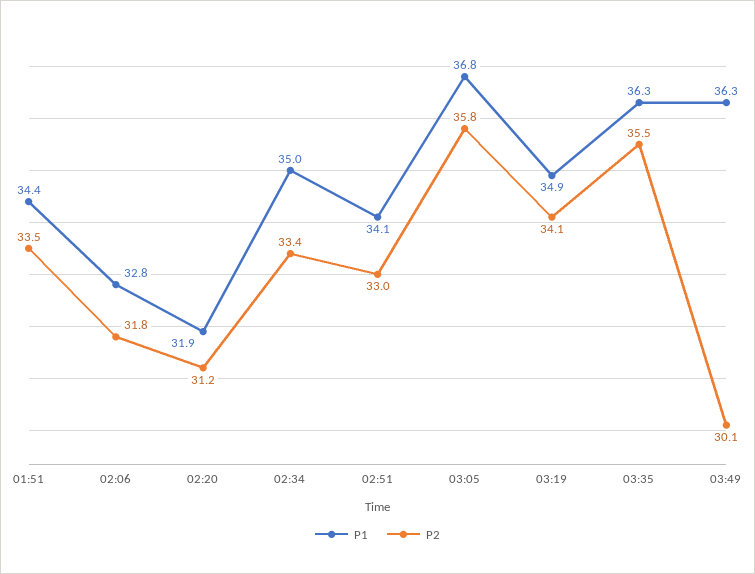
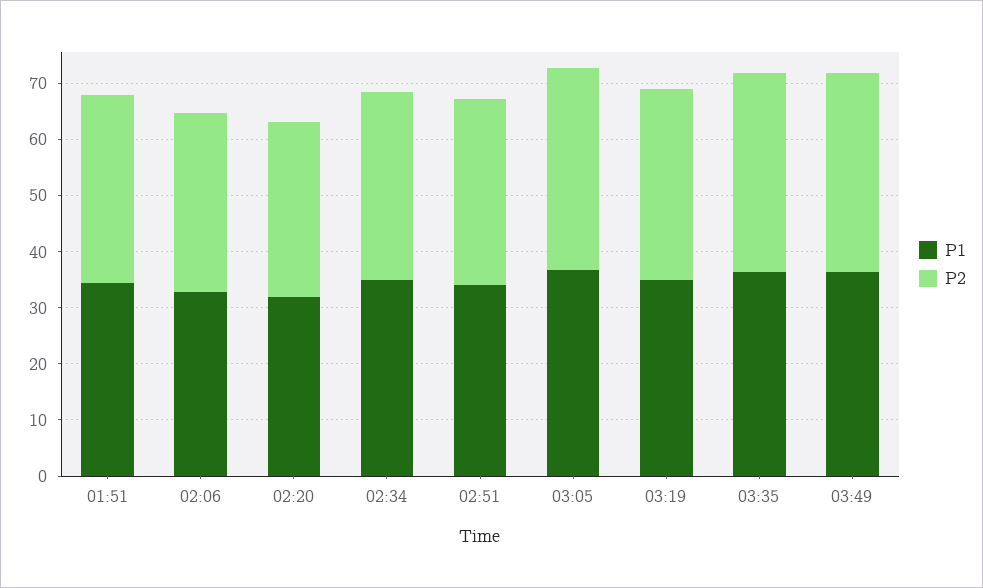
P2, 03:49: 30.1 -> 36

